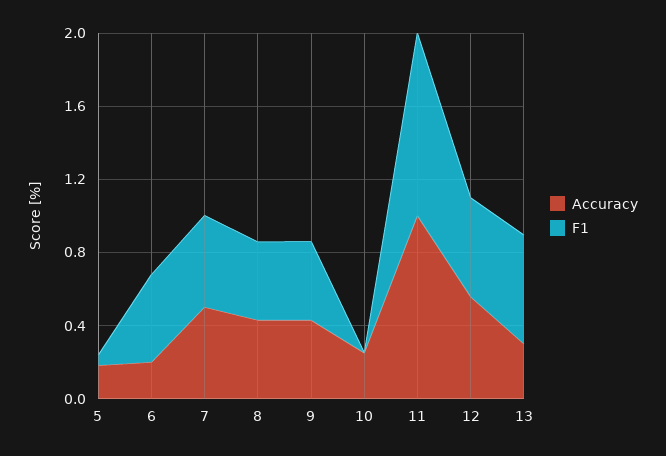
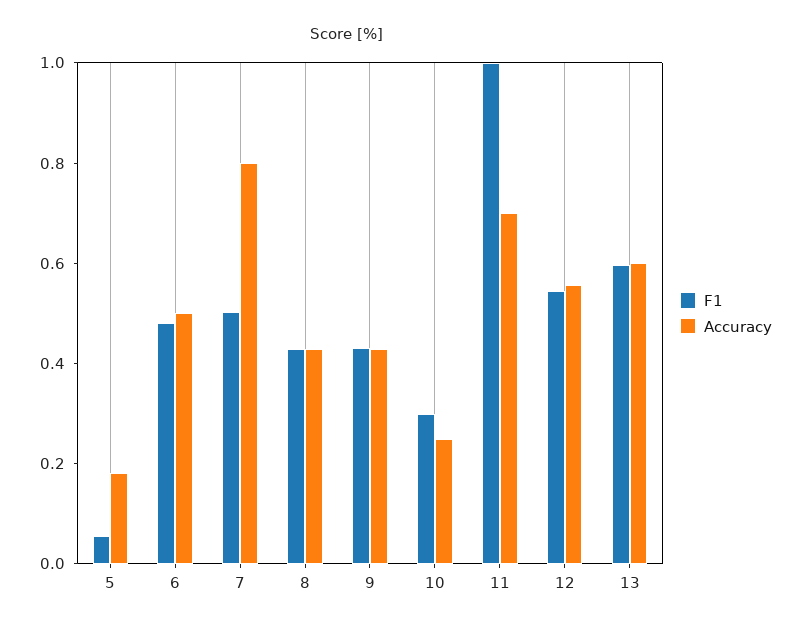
Accuracy, 6: 0.2 -> 0.5
Accuracy, 7: 0.5 -> 0.8
F1, 10: 0 -> 0.3
Accuracy, 11: 1 -> 0.7
Accuracy, 13: 0.3 -> 0.6

